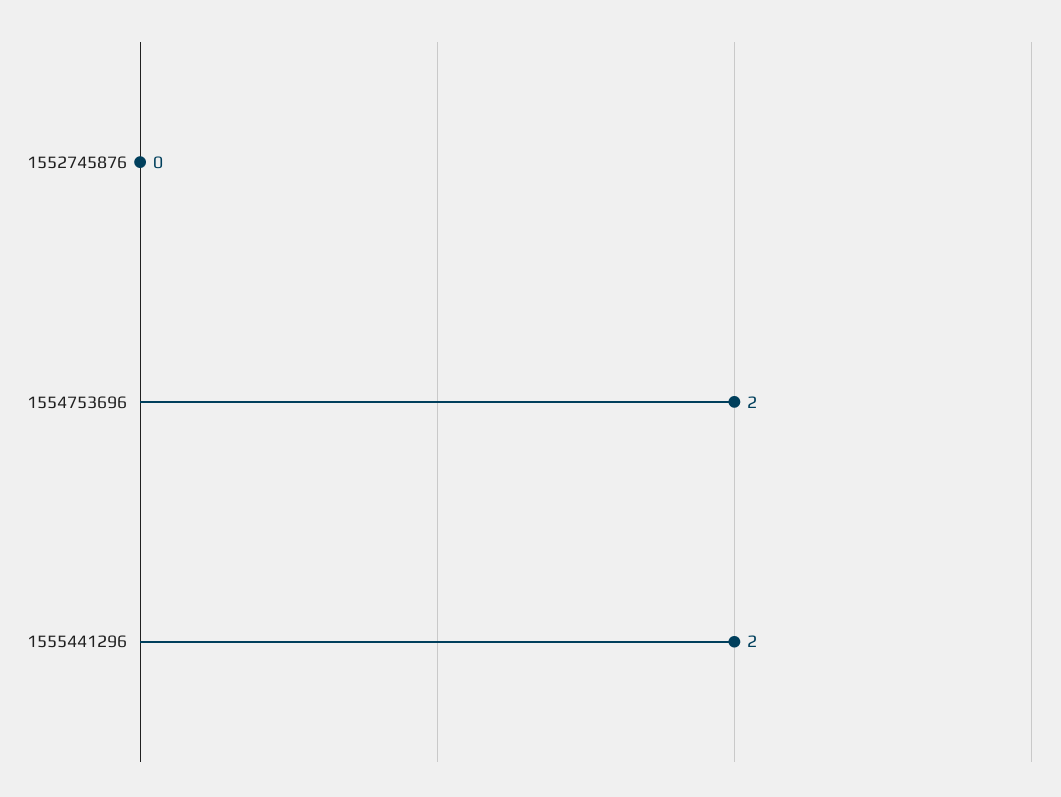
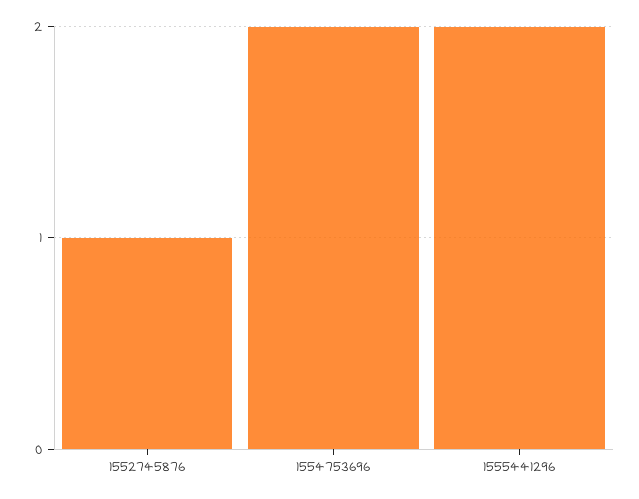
1552745876: 0 -> 1

